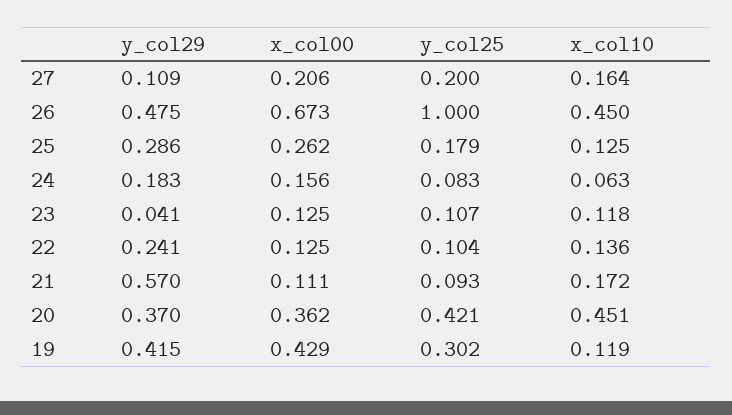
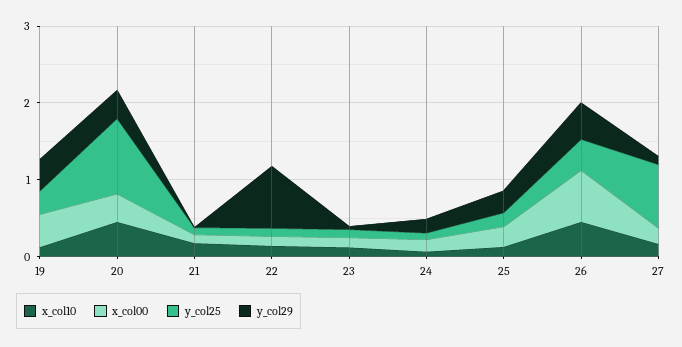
y_col25, 27: 0.2 -> 0.8
y_col25, 26: 1 -> 0.4
y_col29, 22: 0.241 -> 0.8
y_col29, 21: 0.57 -> 0
y_col25, 20: 0.421 -> 1

